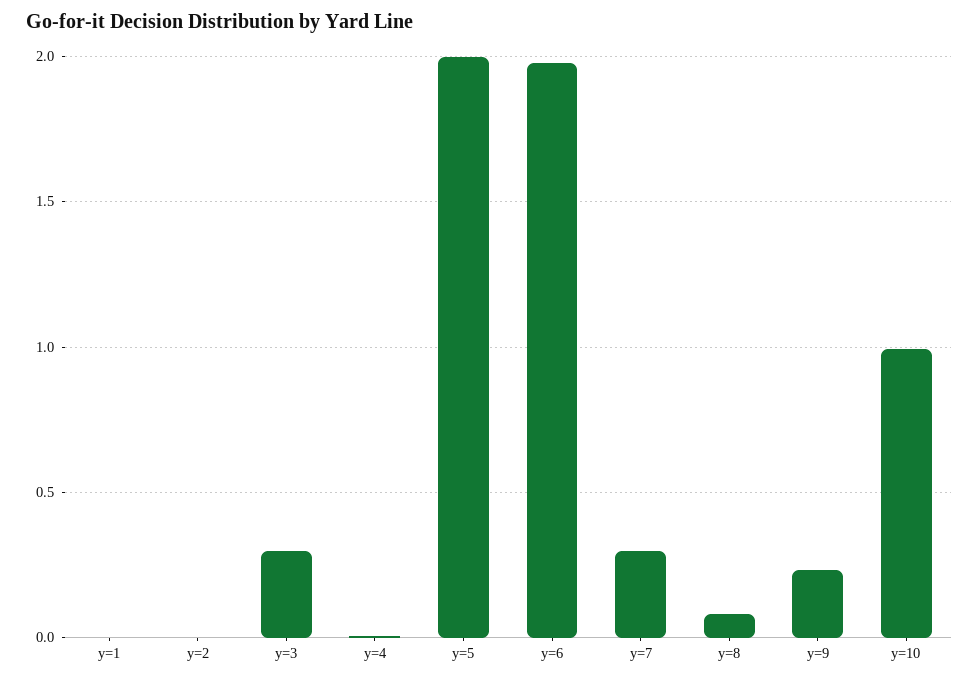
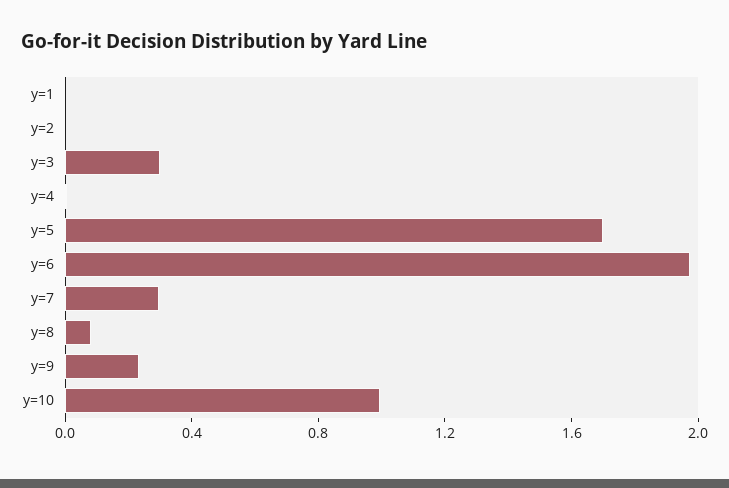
y=5: 2 -> 1.7

